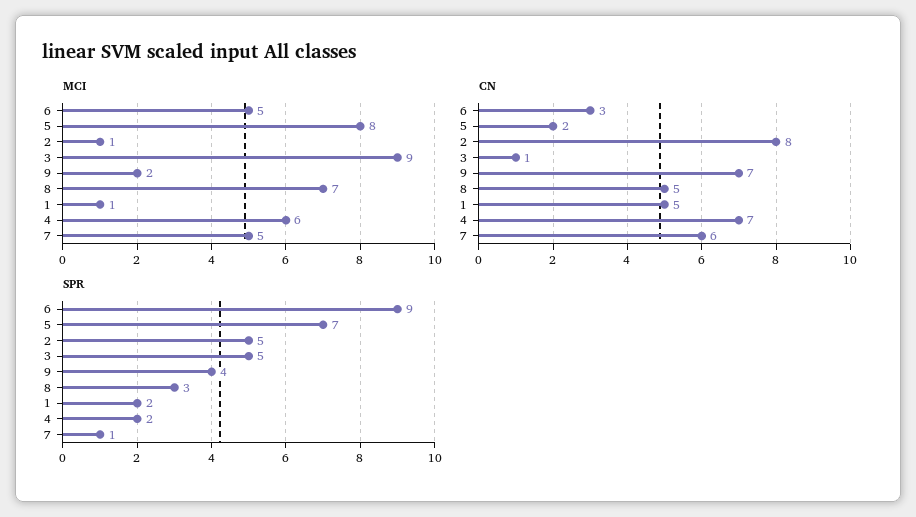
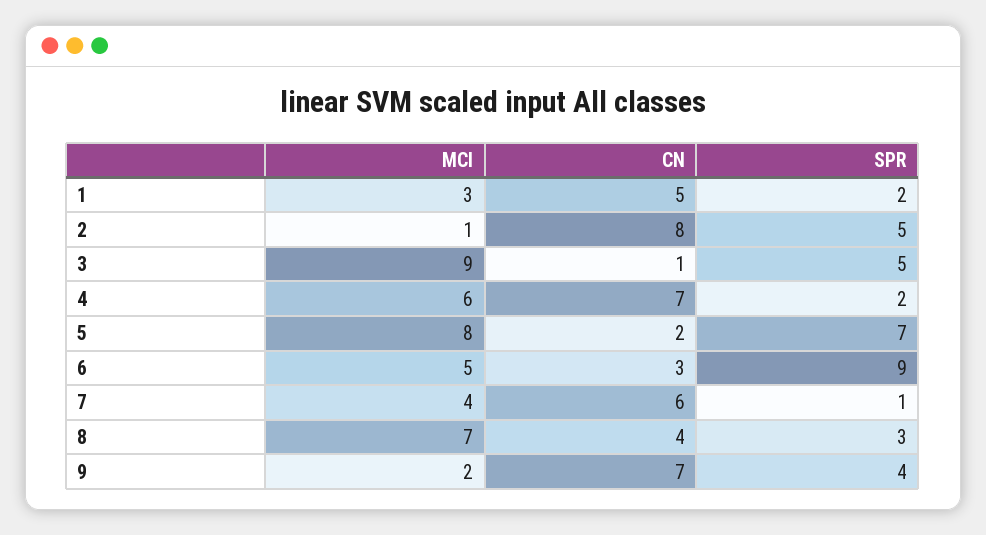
MCI, 1: 1 -> 3
MCI, 7: 5 -> 4
CN, 8: 5 -> 4

